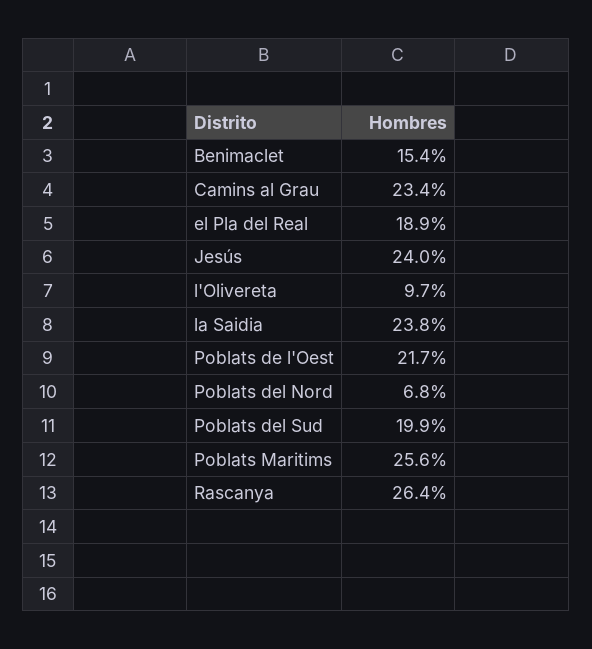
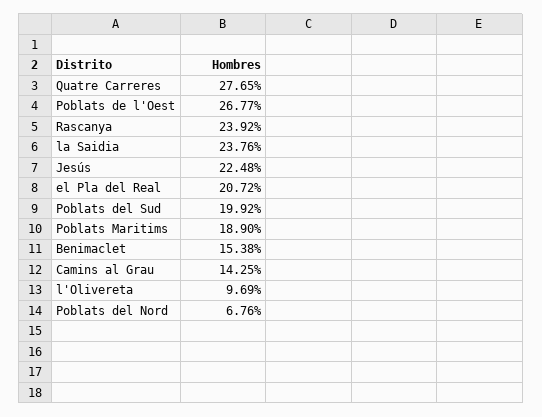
Camins al Grau: 23.4 -> 14.25
el Pla del Real: 18.9 -> 20.72
Jesús: 24 -> 22.48
Poblats de l'Oest: 21.7 -> 26.77
Poblats Maritims: 25.6 -> 18.9
Rascanya: 26.4 -> 23.92
Quatre Carreres: none -> 27.65

